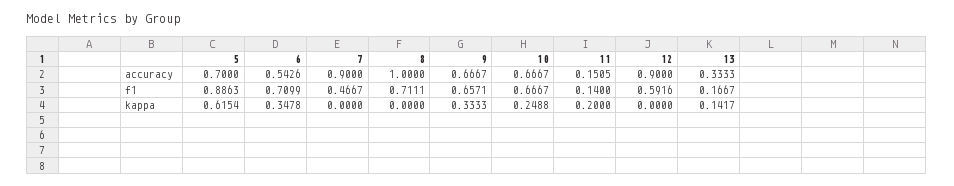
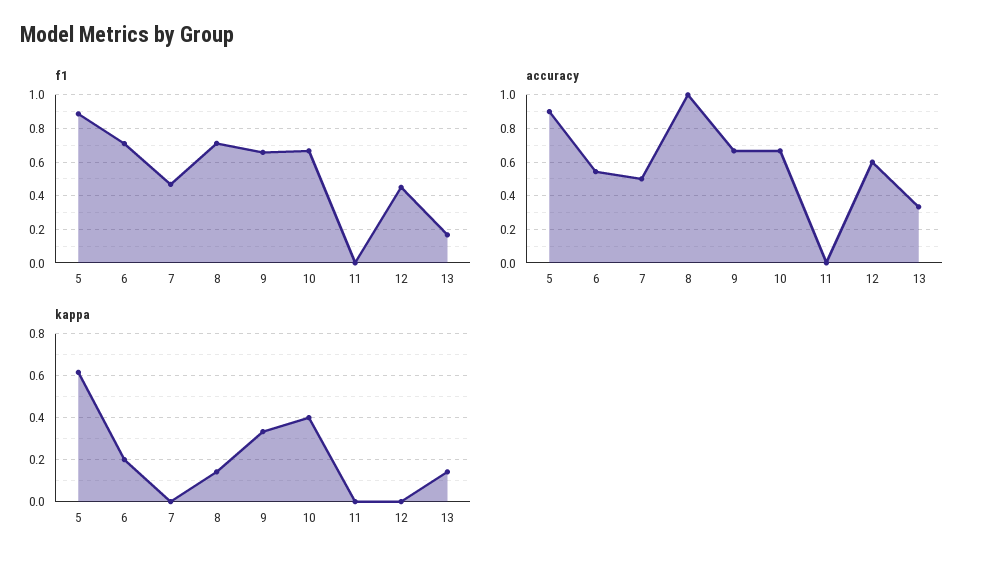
accuracy, 5: 0.7 -> 0.9
accuracy, 7: 0.9 -> 0.5
accuracy, 11: 0.1505 -> 0
accuracy, 12: 0.9 -> 0.6
f1, 11: 0.14 -> 0
f1, 12: 0.5916 -> 0.45
kappa, 6: 0.3478 -> 0.2
kappa, 8: 0 -> 0.15
kappa, 10: 0.2488 -> 0.4
kappa, 11: 0.2 -> 0

